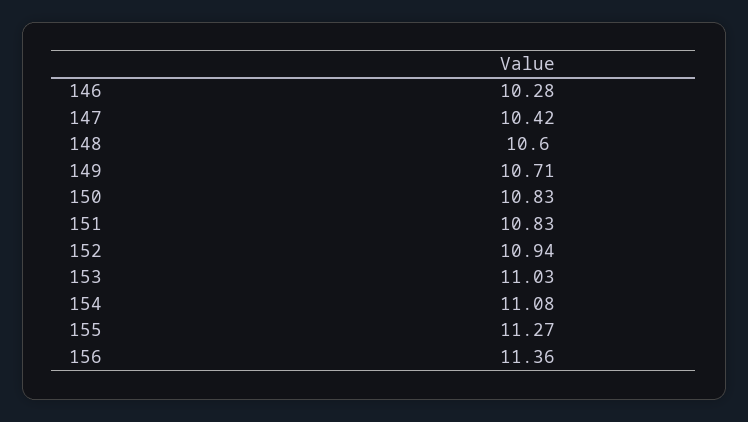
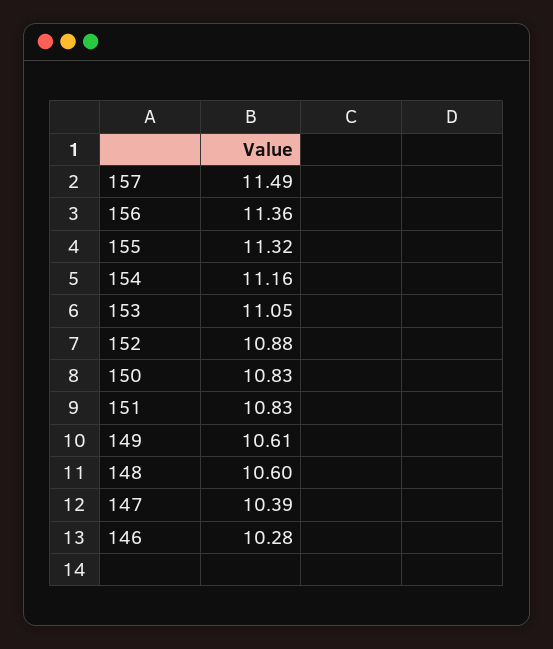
147: 10.42 -> 10.39
149: 10.71 -> 10.61
152: 10.94 -> 10.88
153: 11.03 -> 11.05
154: 11.08 -> 11.16
155: 11.27 -> 11.32
157: none -> 11.49

